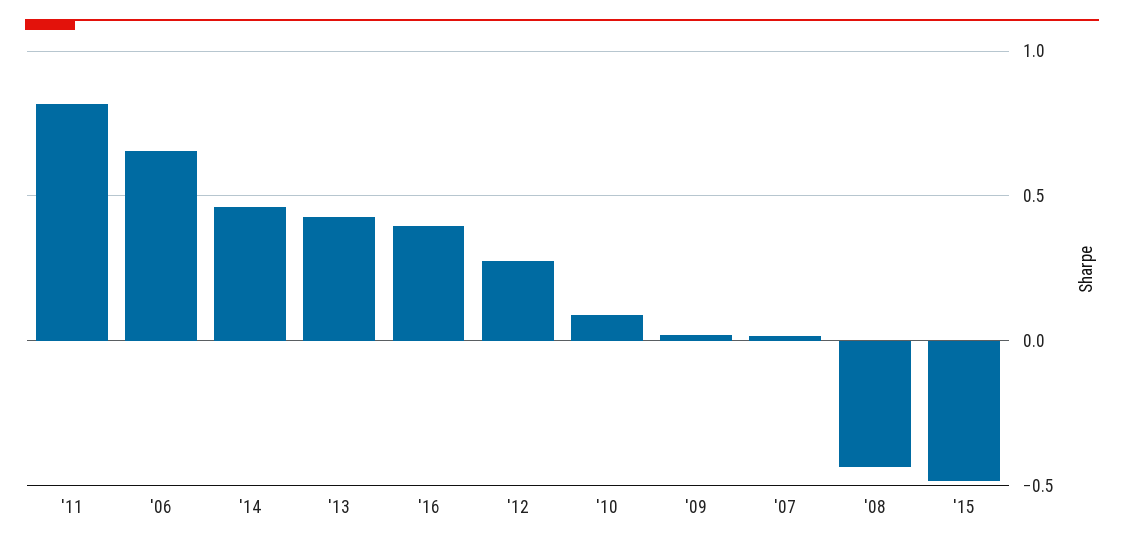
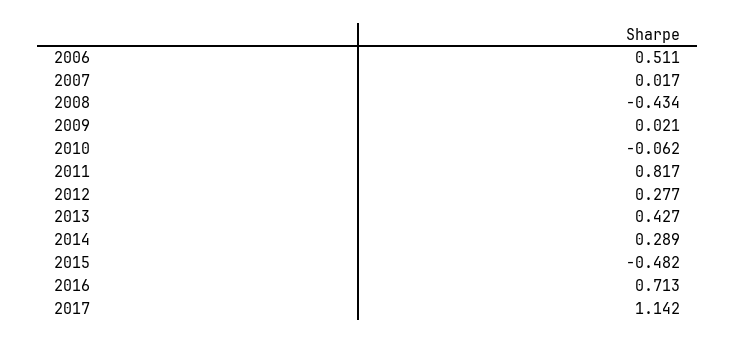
'06: 0.65 -> 0.511
'14: 0.45 -> 0.289
'16: 0.4 -> 0.713
'10: 0.1 -> -0.062
2017: none -> 1.142

